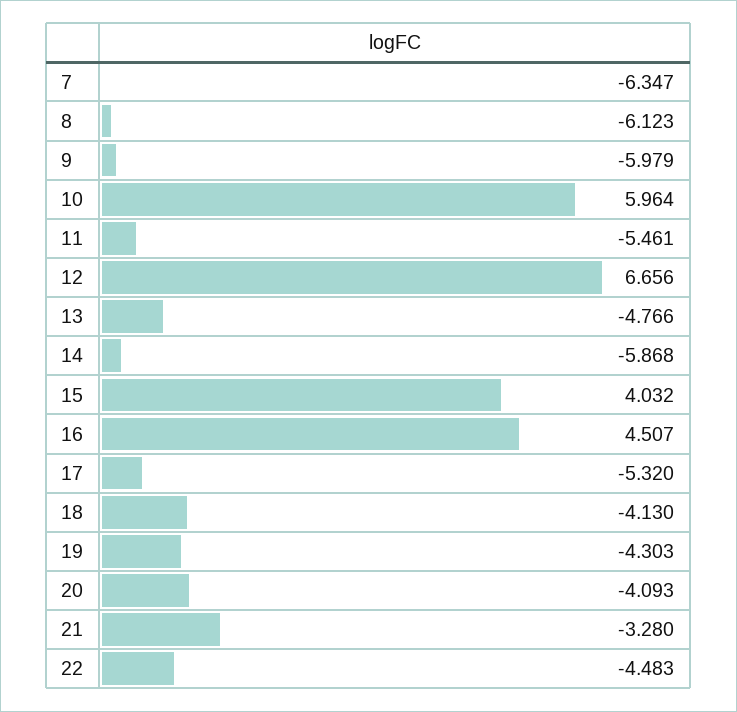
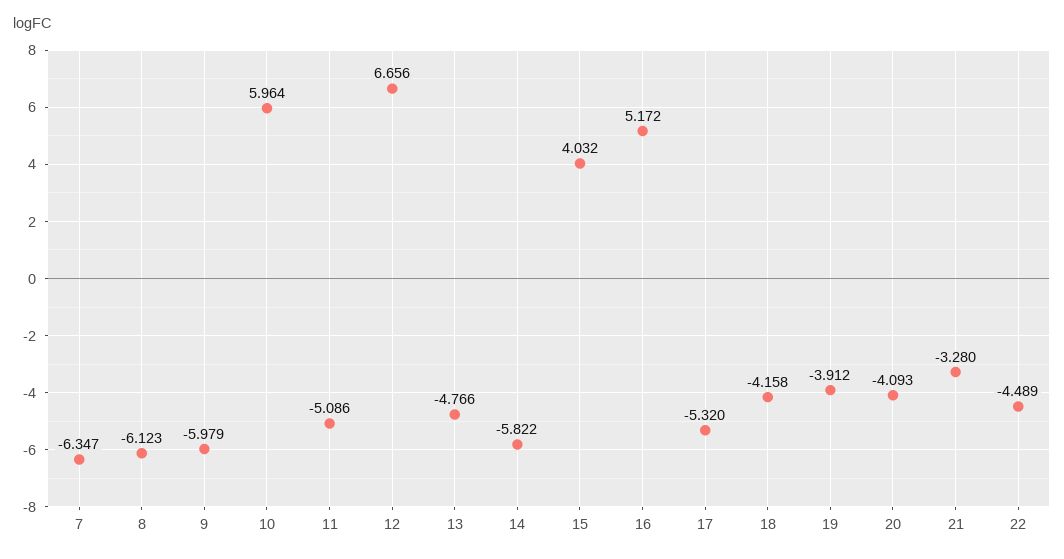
11: -5.461 -> -5.086
14: -5.868 -> -5.822
16: 4.507 -> 5.172
18: -4.13 -> -4.158
19: -4.303 -> -3.912
22: -4.483 -> -4.489

